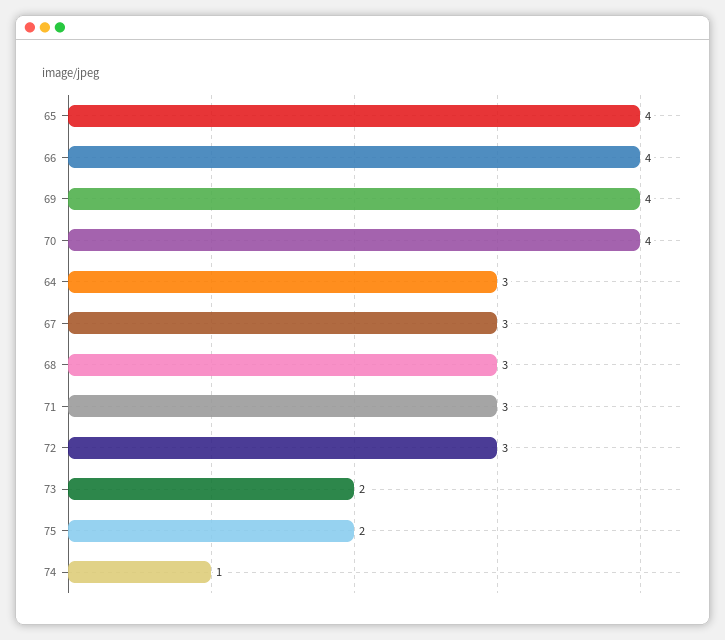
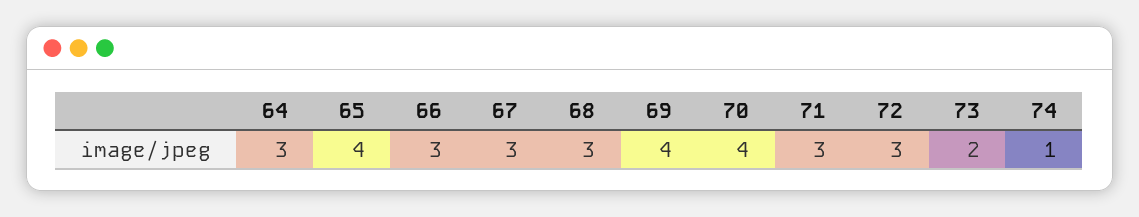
66: 4 -> 3
75: 2 -> none

